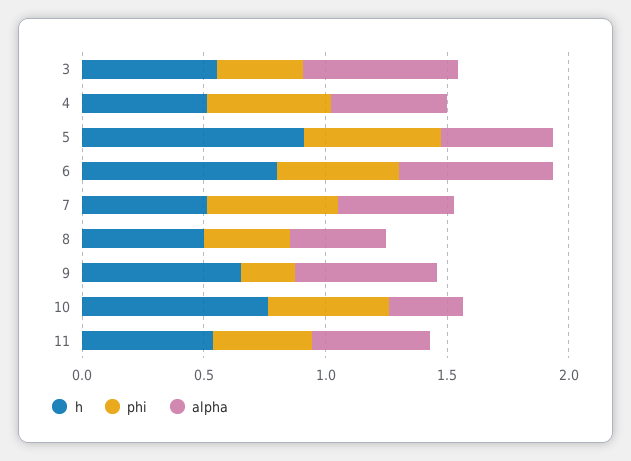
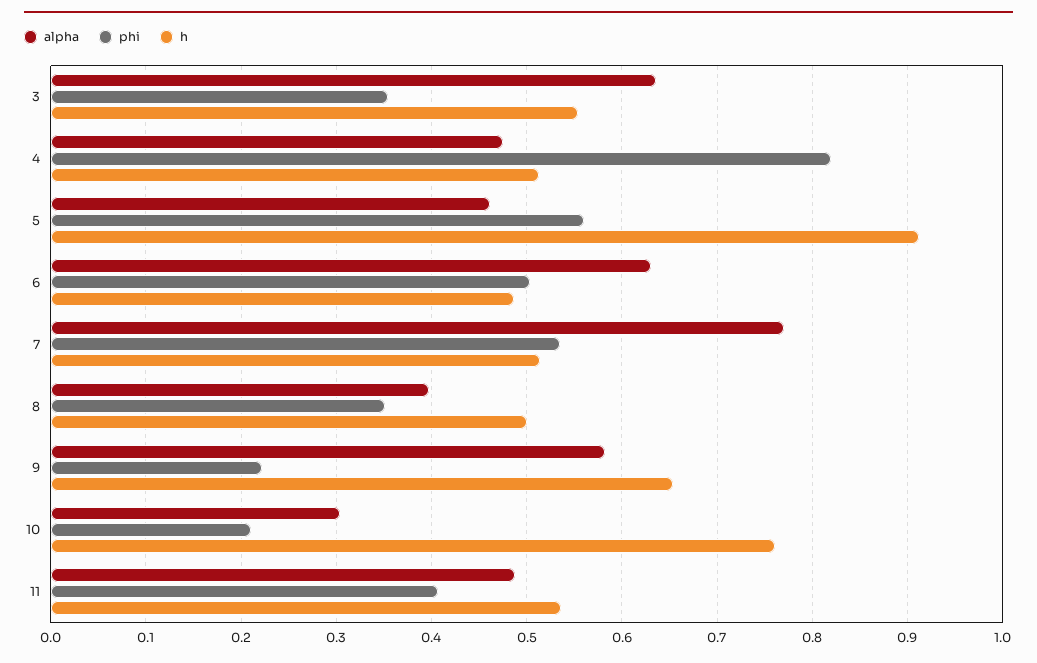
phi, 4: 0.5 -> 0.82
h, 6: 0.8 -> 0.49
alpha, 7: 0.5 -> 0.77
phi, 10: 0.5 -> 0.21

